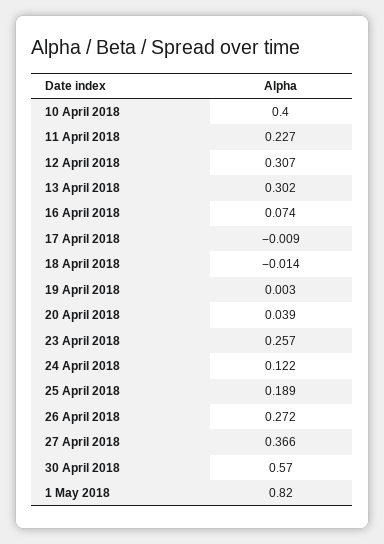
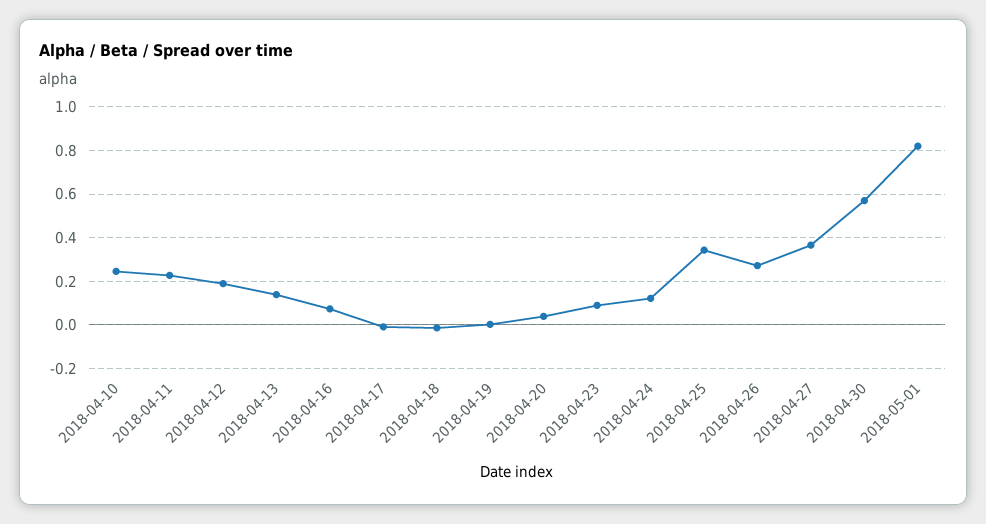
10 April 2018: 0.4 -> 0.25
12 April 2018: 0.307 -> 0.2
13 April 2018: 0.302 -> 0.15
23 April 2018: 0.257 -> 0.1
25 April 2018: 0.189 -> 0.35

